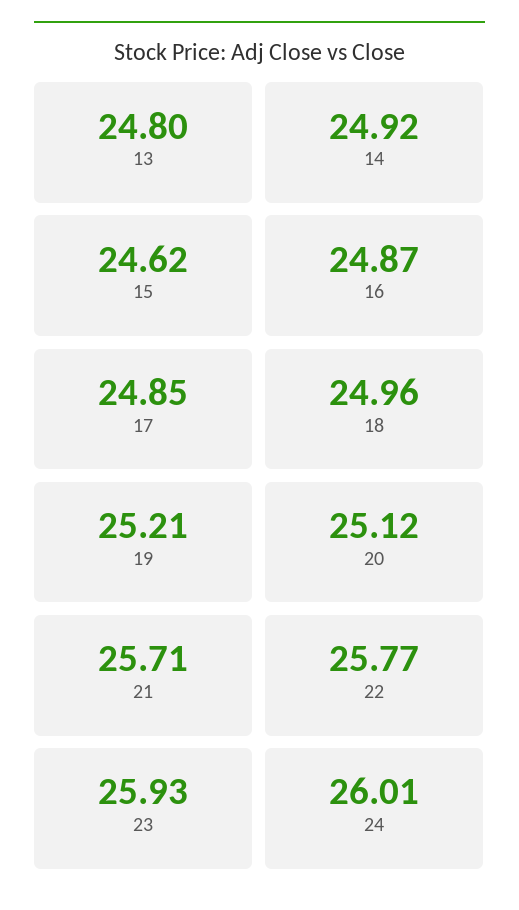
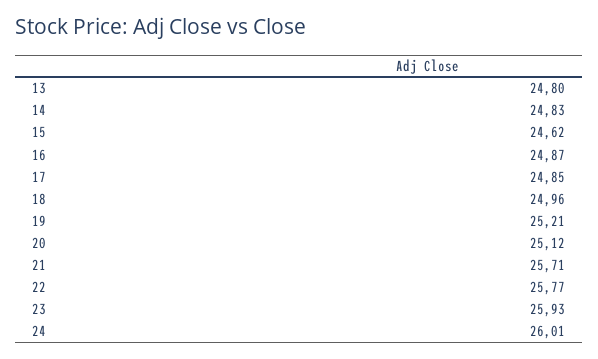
14: 24.92 -> 24.83

